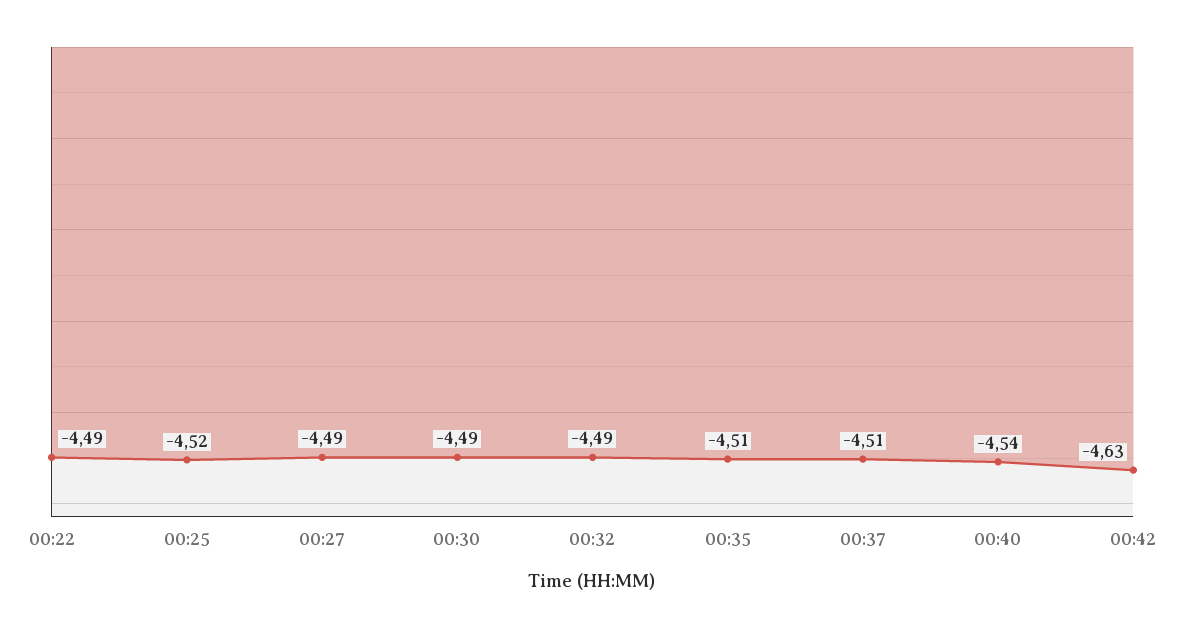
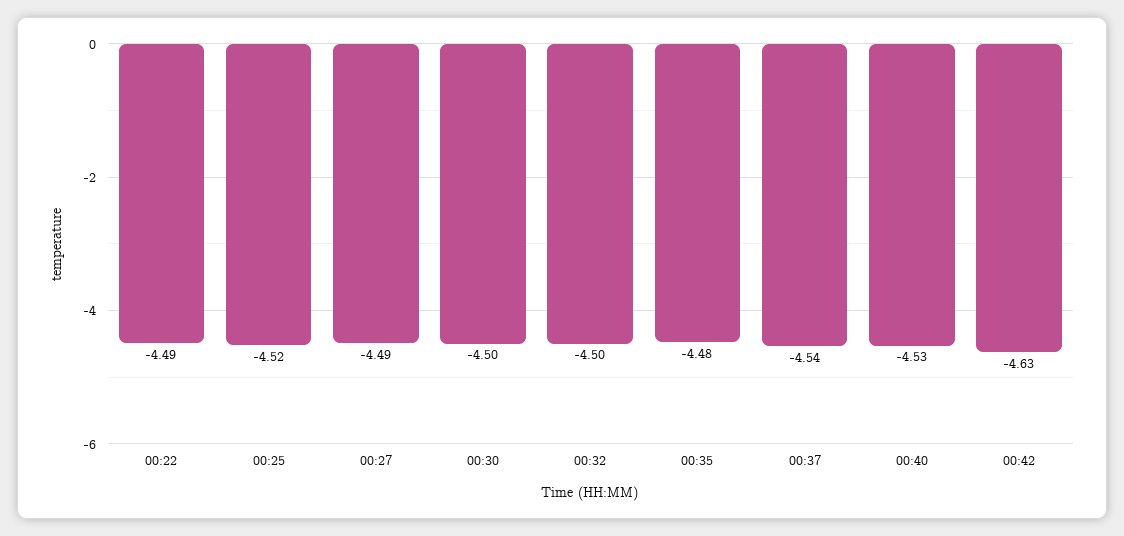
00:30: -4.49 -> -4.5
00:32: -4.49 -> -4.5
00:35: -4.51 -> -4.48
00:37: -4.51 -> -4.54
00:40: -4.54 -> -4.53

